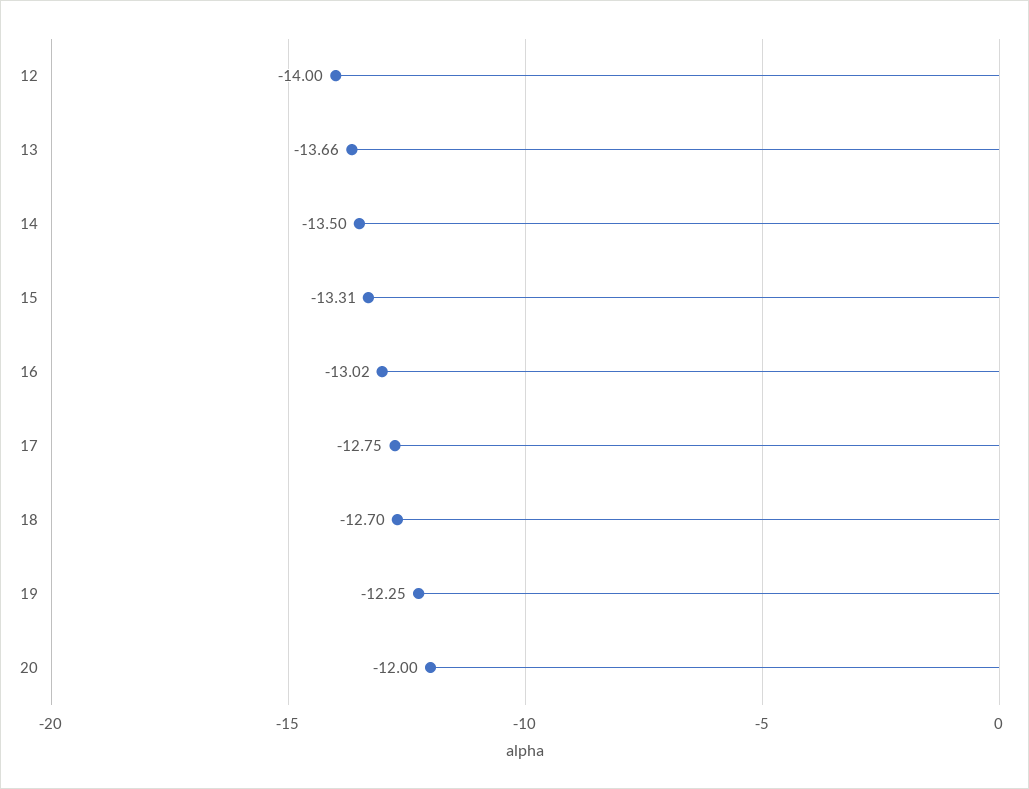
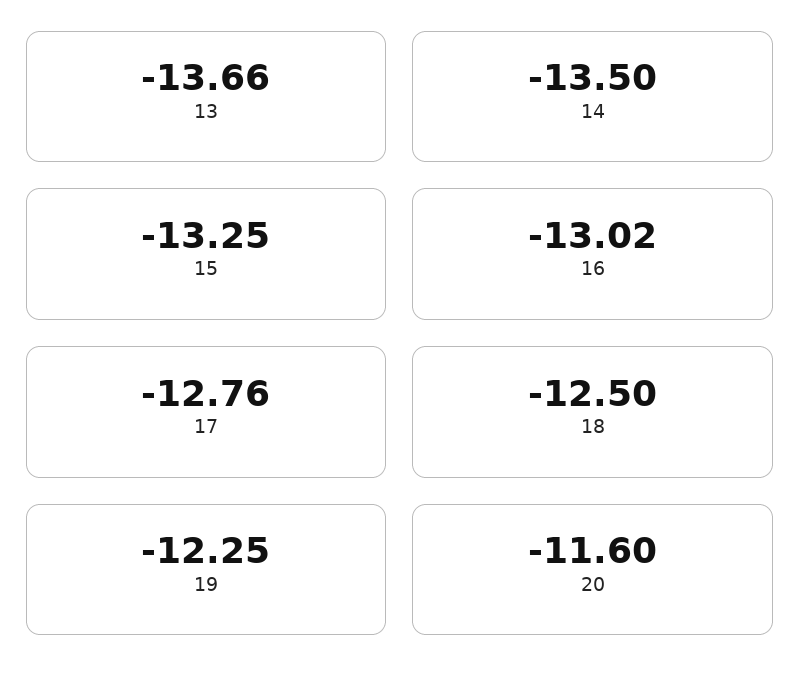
12: -14 -> none
15: -13.31 -> -13.25
17: -12.75 -> -12.76
18: -12.7 -> -12.5
20: -12 -> -11.6

